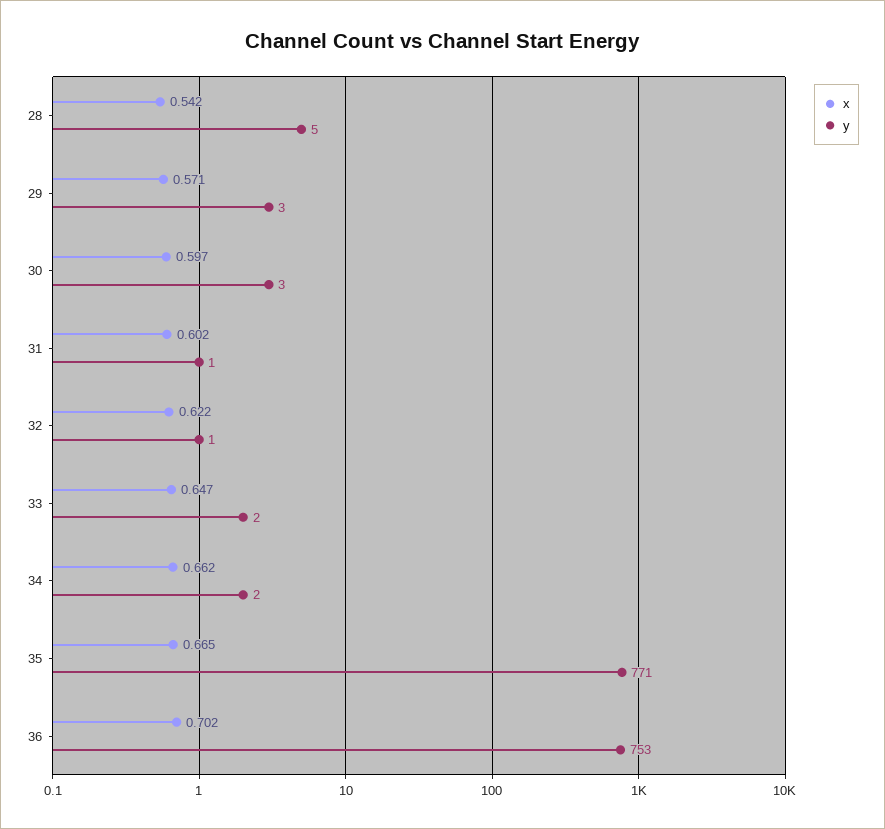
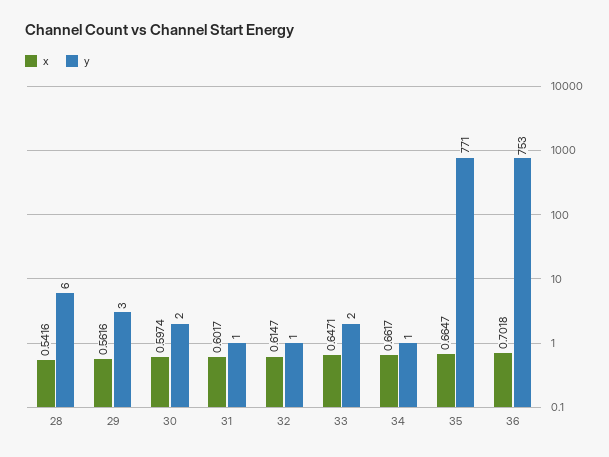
y, 28: 5 -> 6
x, 29: 0.571 -> 0.5616
y, 30: 3 -> 2
x, 32: 0.622 -> 0.6147
y, 34: 2 -> 1

